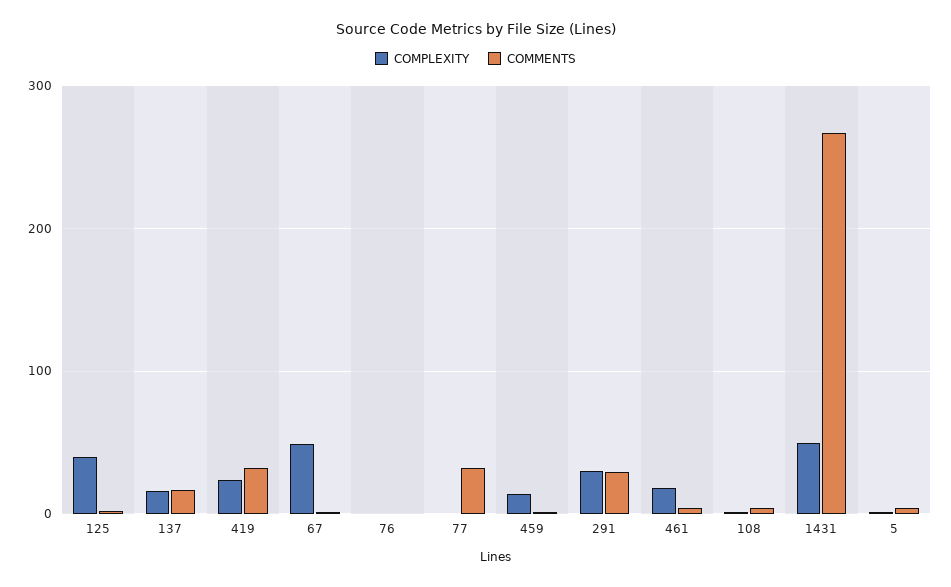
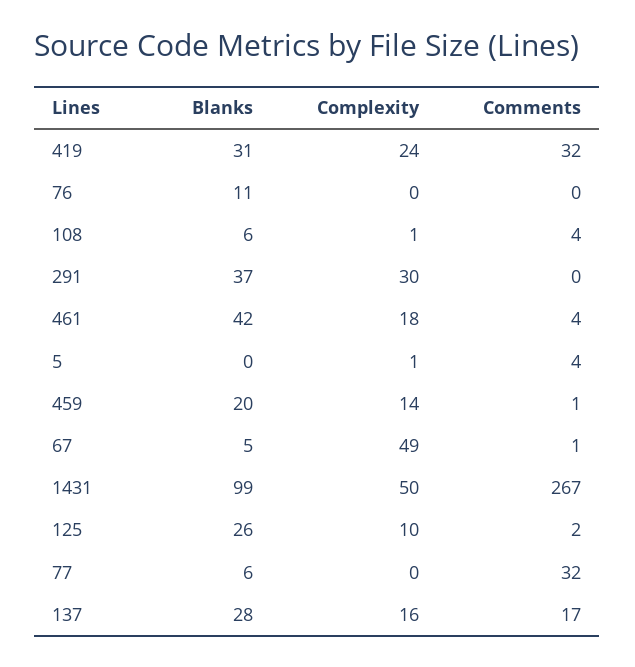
COMPLEXITY, 125: 40 -> 10
COMMENTS, 291: 30 -> 0
Blanks, 419: none -> 31
Blanks, 76: none -> 11
Blanks, 108: none -> 6
Blanks, 291: none -> 37
Blanks, 461: none -> 42
Blanks, 5: none -> 0
Blanks, 459: none -> 20
Blanks, 67: none -> 5
Blanks, 1431: none -> 99
Blanks, 125: none -> 26
Blanks, 77: none -> 6
Blanks, 137: none -> 28

